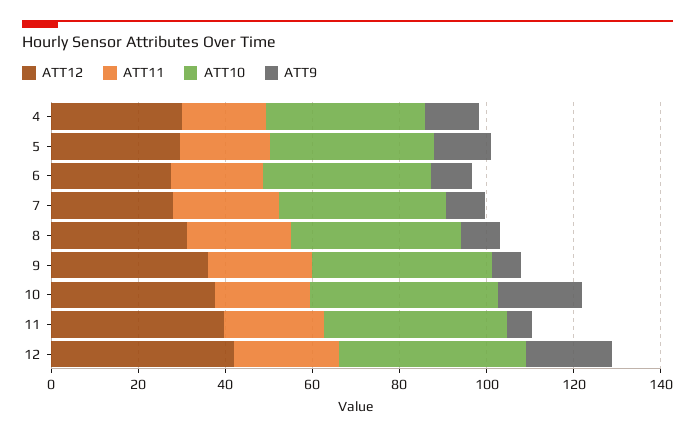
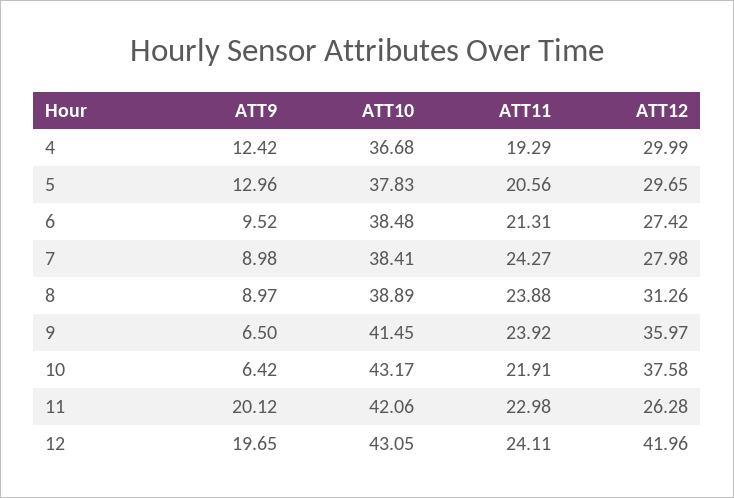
ATT9, 10: 20 -> 6.42
ATT12, 11: 40 -> 26.28
ATT9, 11: 5 -> 20.12

